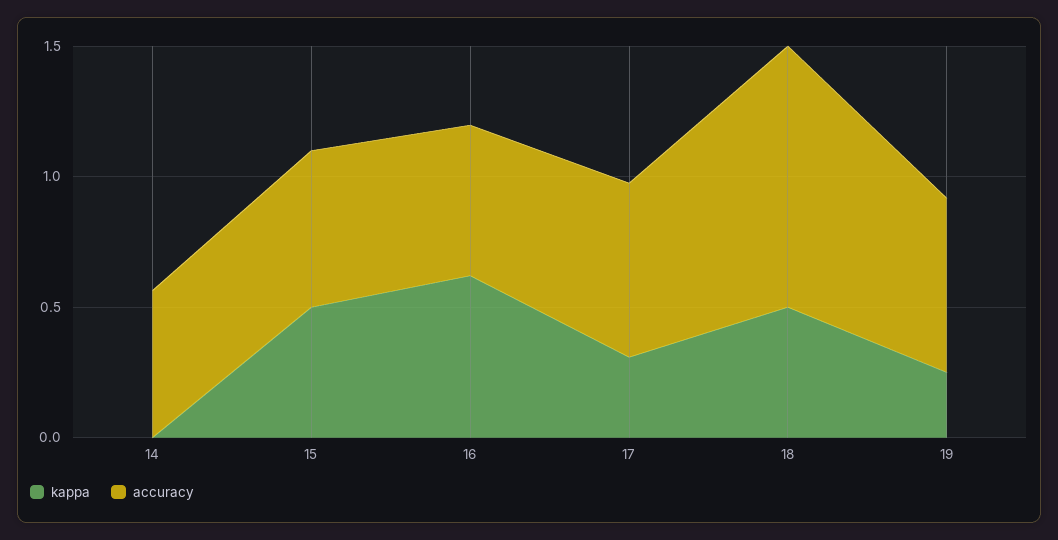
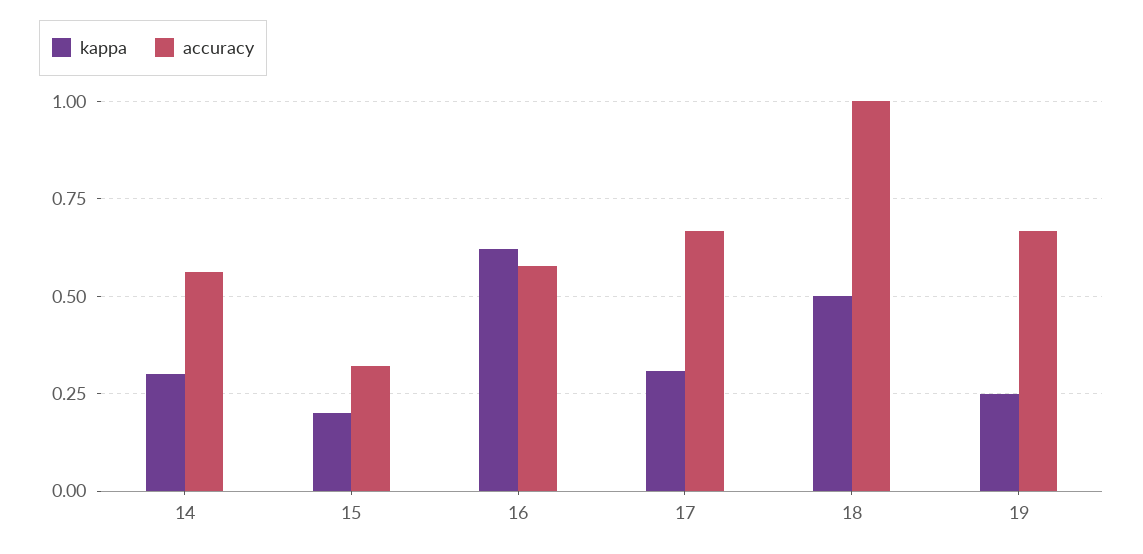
kappa, 14: 0 -> 0.3
kappa, 15: 0.5 -> 0.2
accuracy, 15: 0.6 -> 0.325

